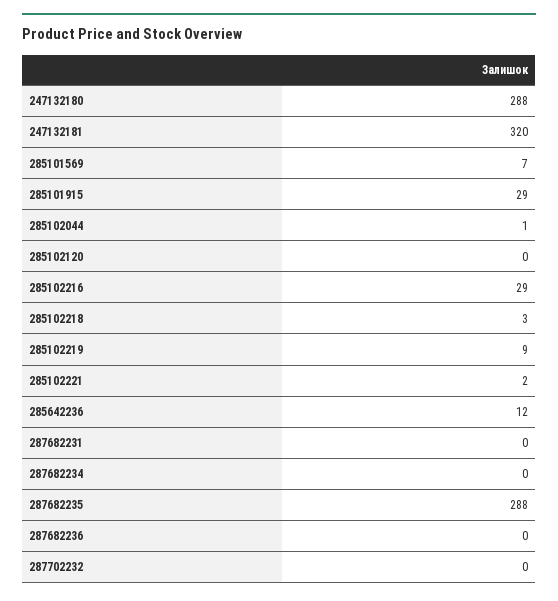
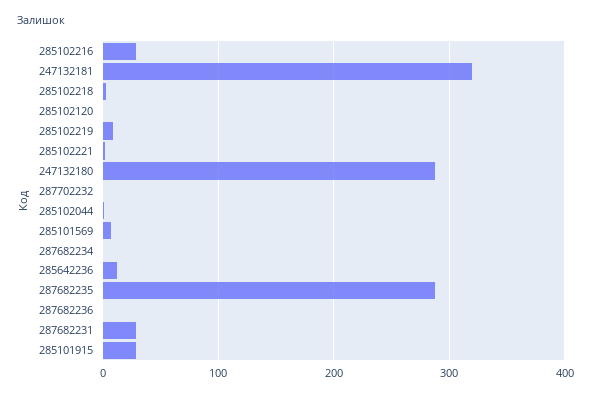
287682231: 0 -> 30

